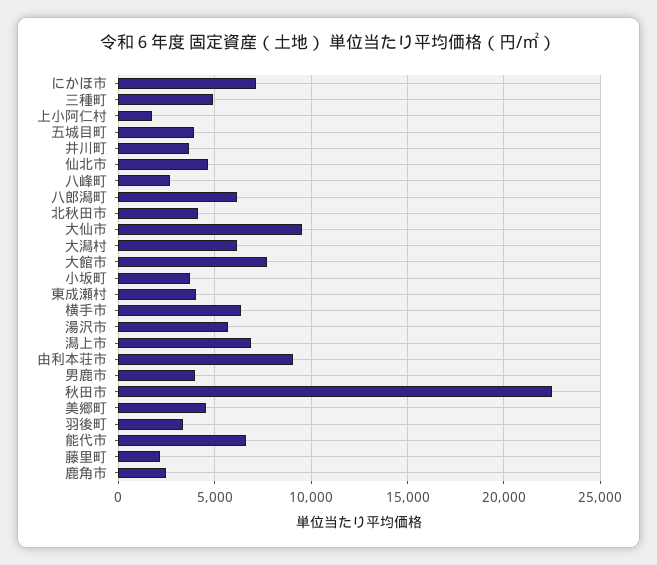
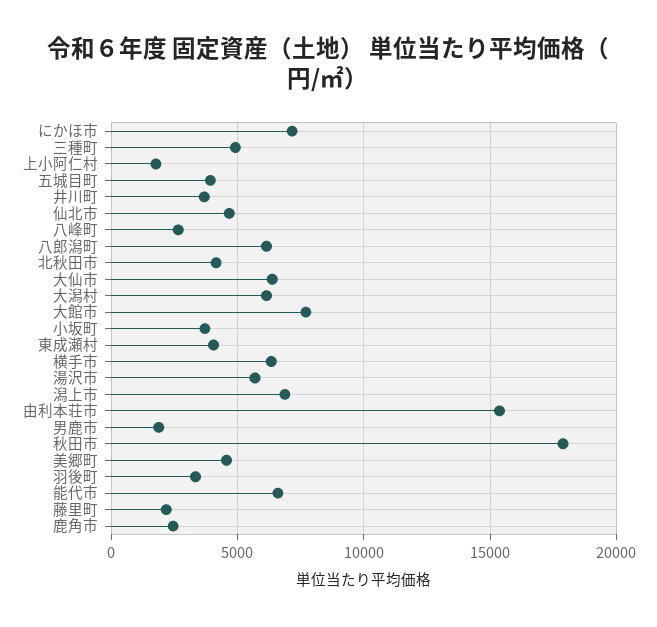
大仙市: 9500 -> 6500
由利本荘市: 9000 -> 15500
男鹿市: 4000 -> 2000
秋田市: 22500 -> 18000

